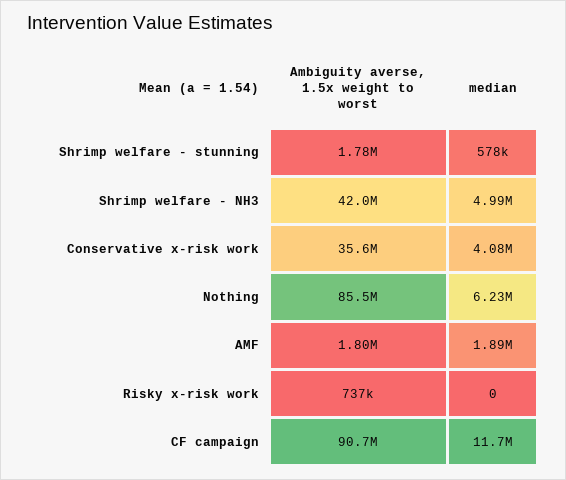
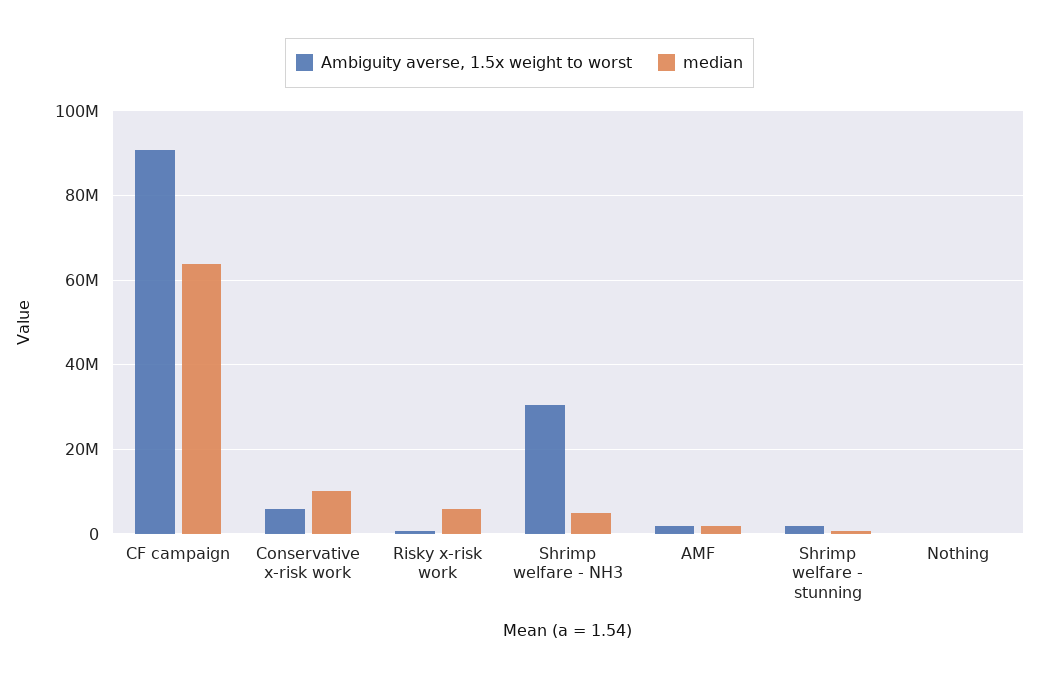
Ambiguity averse, 1.5x weight to worst, Shrimp welfare - NH3: 42000000 -> 30000000
Ambiguity averse, 1.5x weight to worst, Conservative x-risk work: 35600000 -> 6000000
median, Conservative x-risk work: 4080000 -> 10000000
Ambiguity averse, 1.5x weight to worst, Nothing: 85500000 -> 0
median, Nothing: 6230000 -> 0
median, Risky x-risk work: 0 -> 6000000
median, CF campaign: 11700000 -> 64000000

